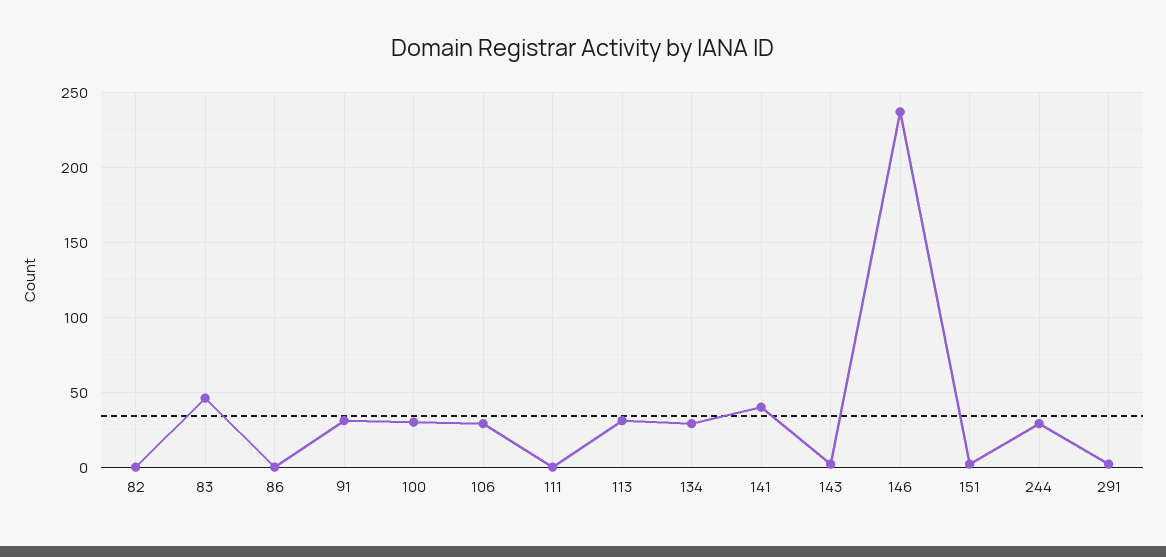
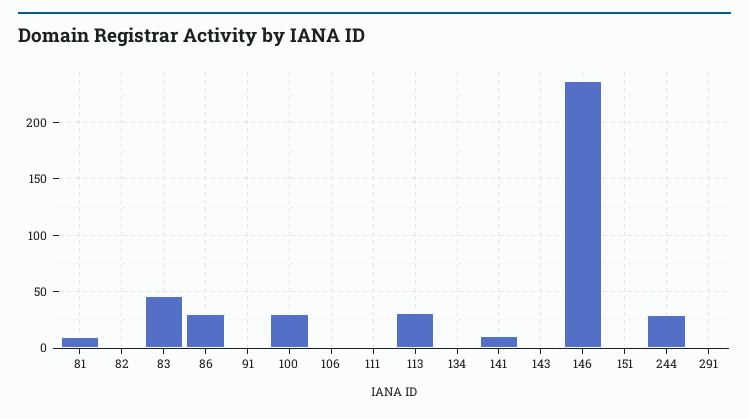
86: 0 -> 30
91: 30 -> 0
106: 30 -> 0
134: 30 -> 0
141: 40 -> 10
81: none -> 10

